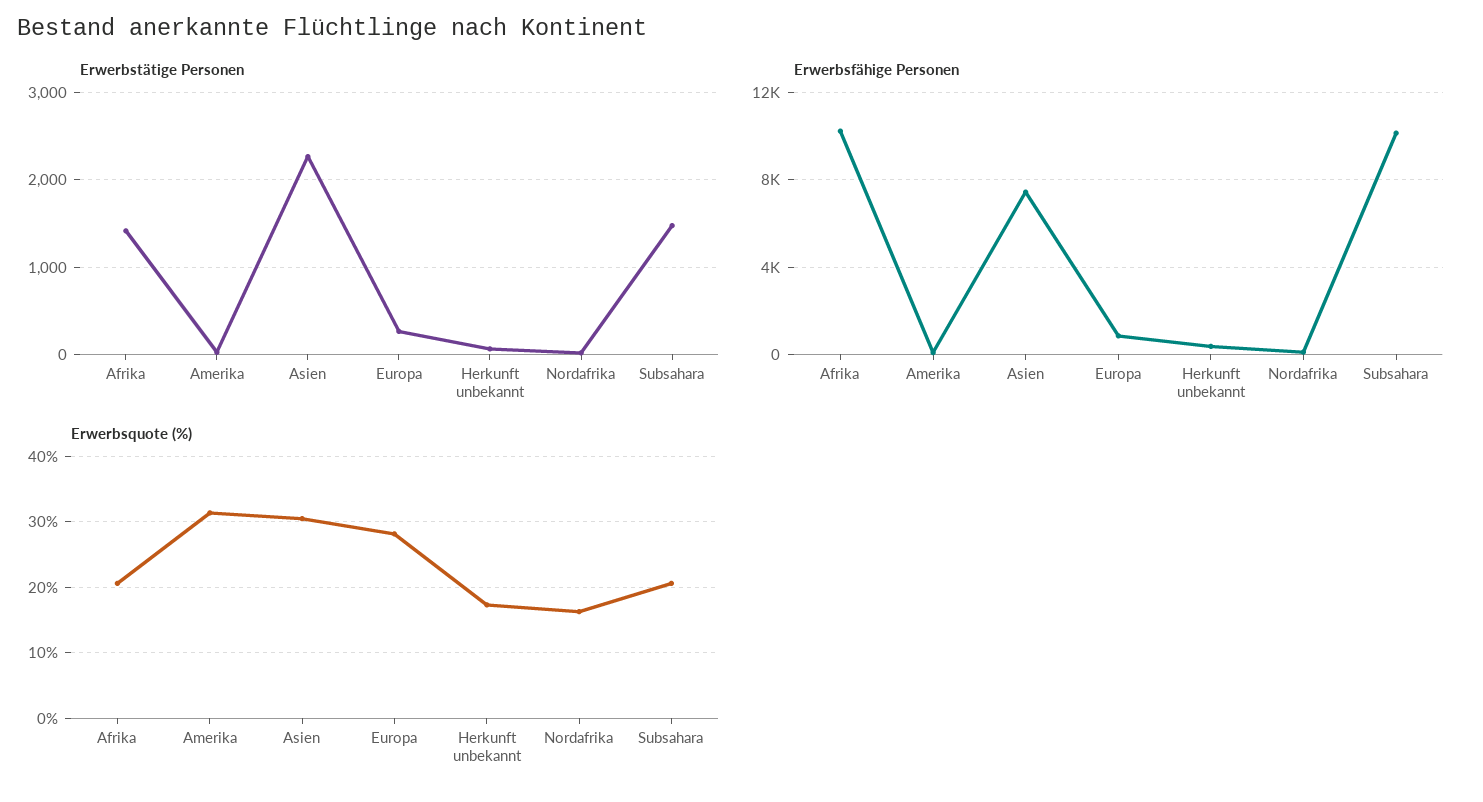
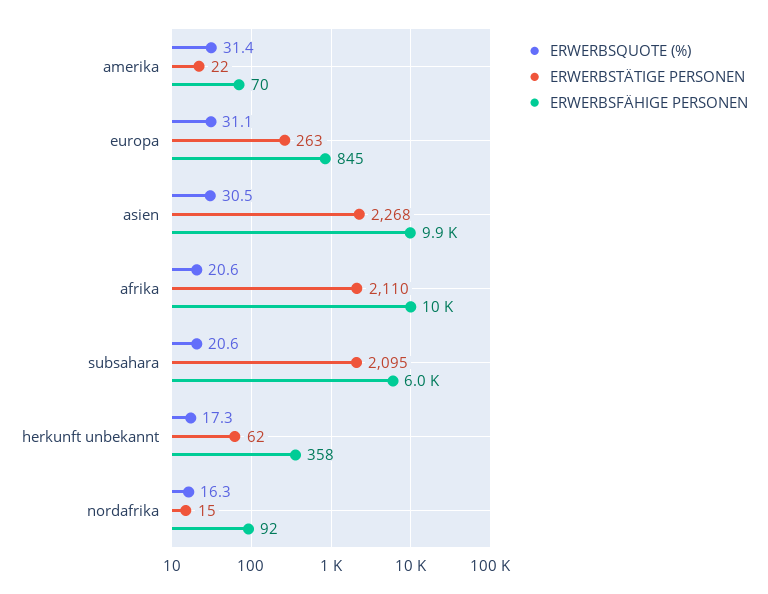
Erwerbstätige Personen, Afrika: 1400 -> 2110
Erwerbstätige Personen, Subsahara: 1500 -> 2095
Erwerbsfähige Personen, Asien: 7500 -> 9900
Erwerbsfähige Personen, Subsahara: 10000 -> 6000
Erwerbsquote (%), Europa: 28 -> 31.1

